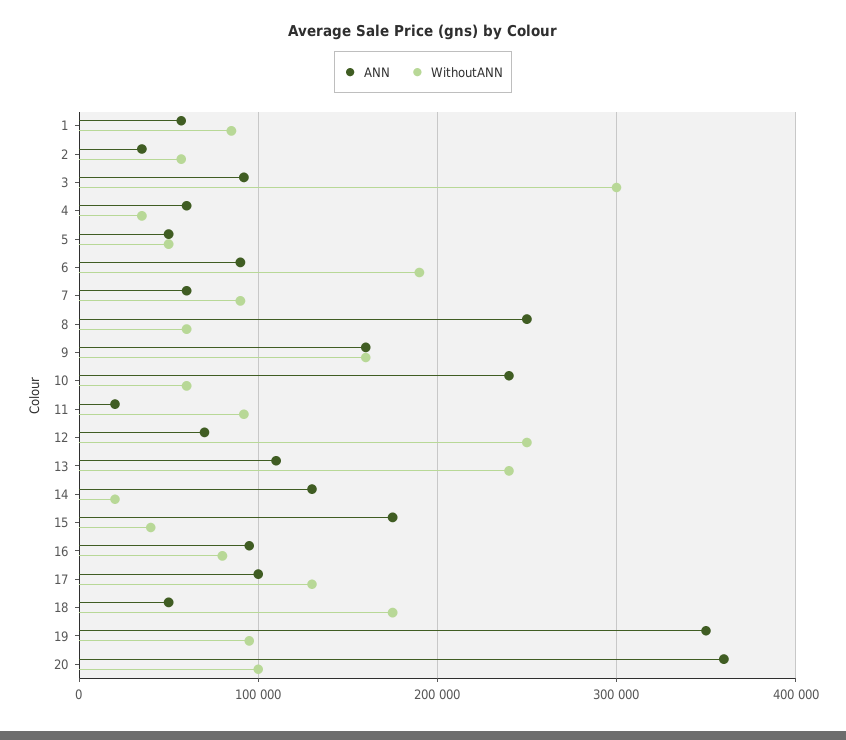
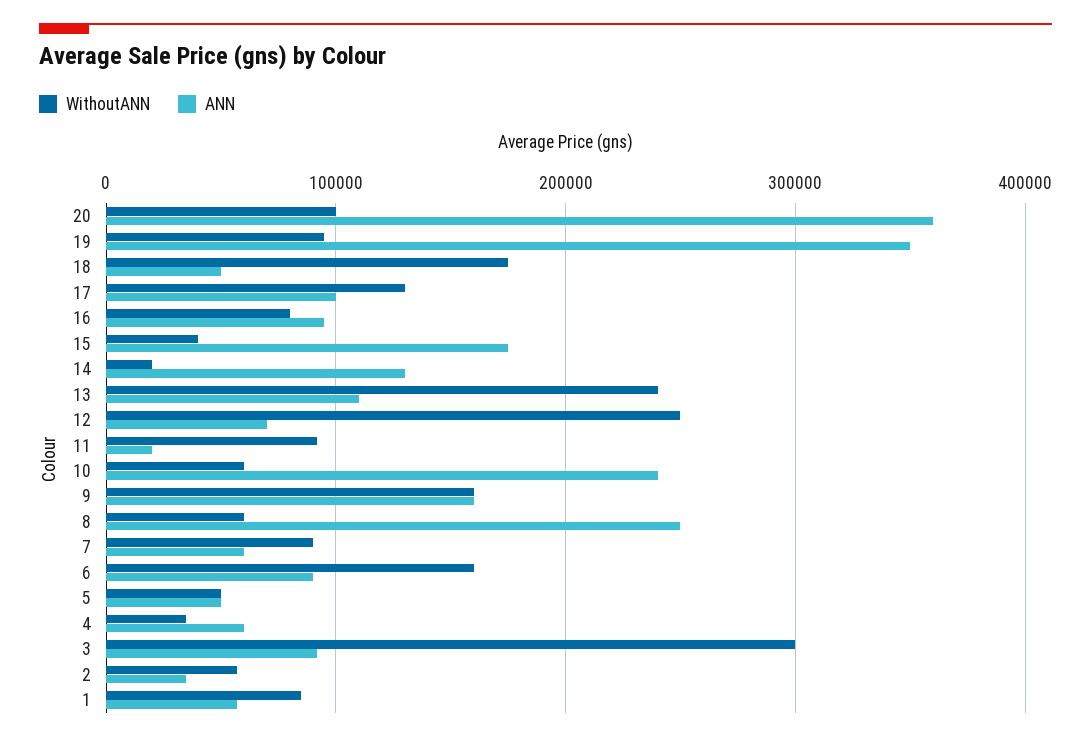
WithoutANN, 6: 190000 -> 160000

